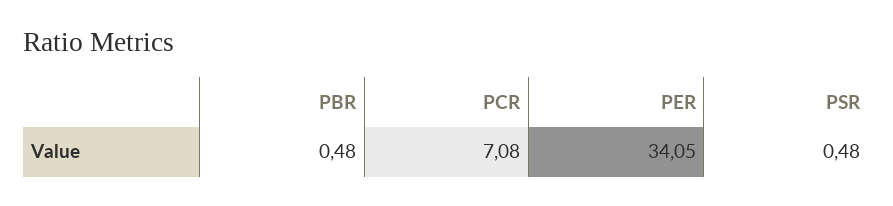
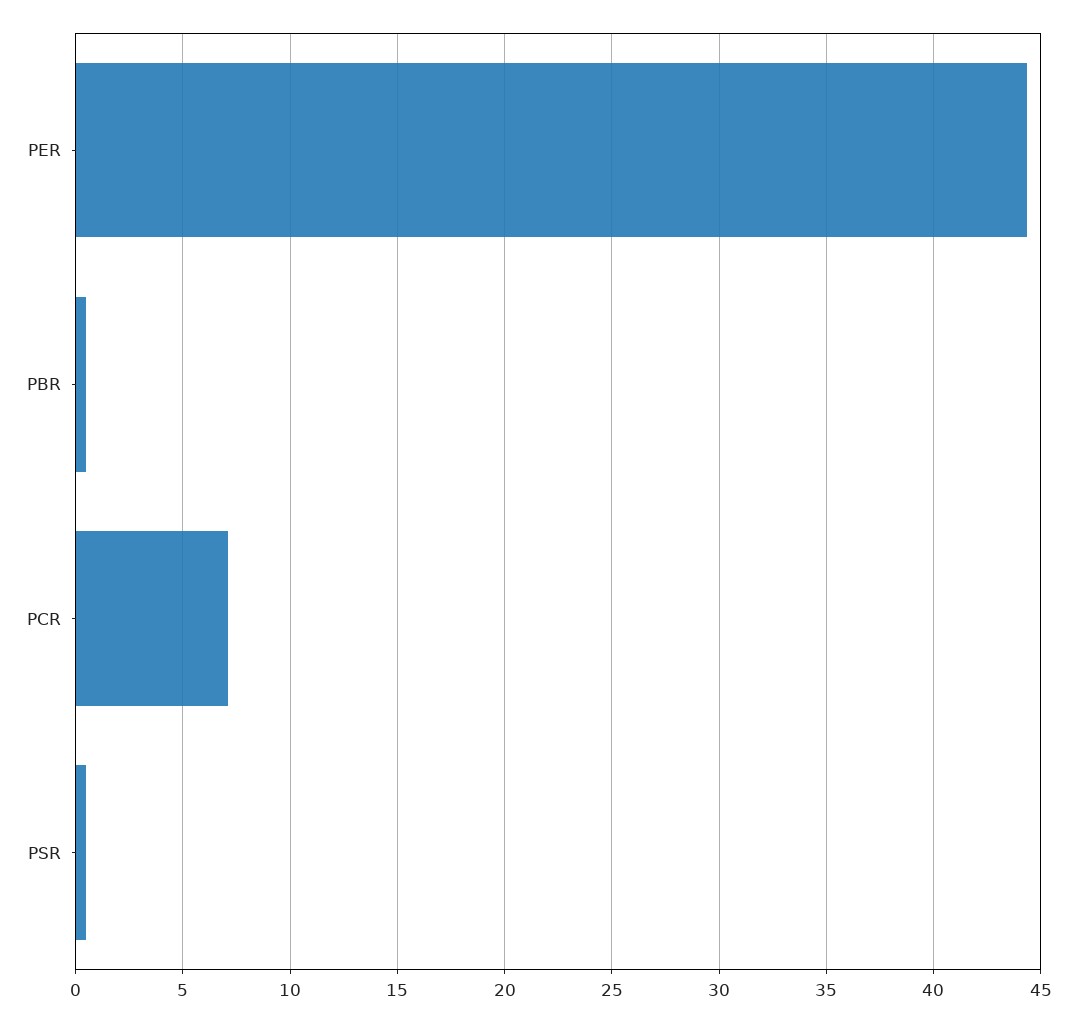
PER: 34.05 -> 44.5

